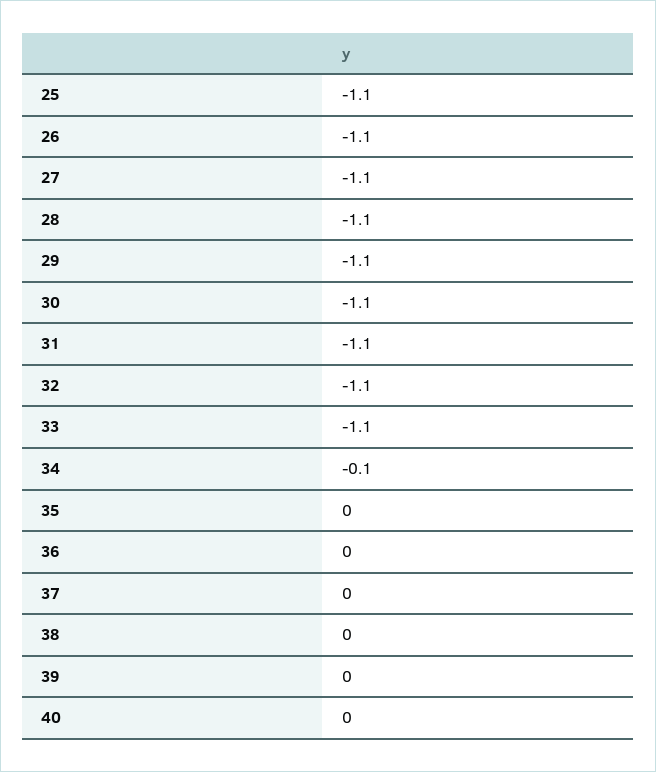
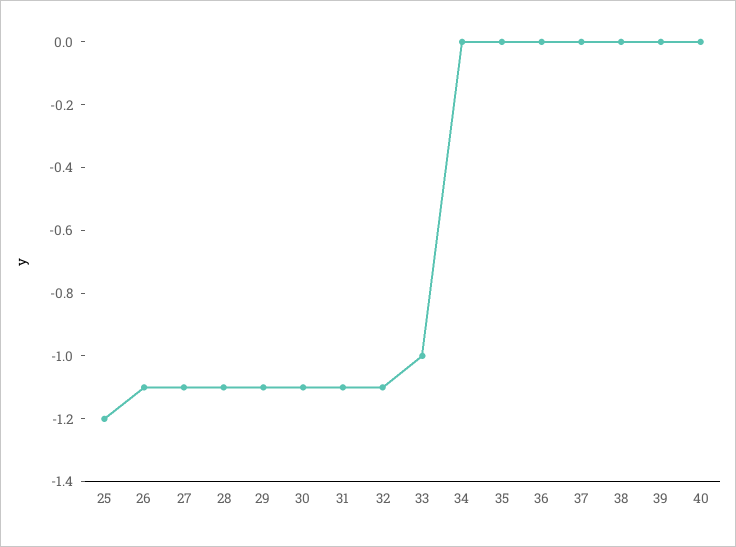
25: -1.1 -> -1.2
33: -1.1 -> -1
34: -0.1 -> 0

